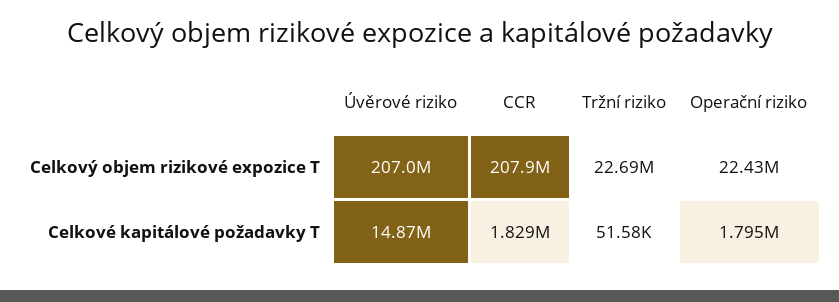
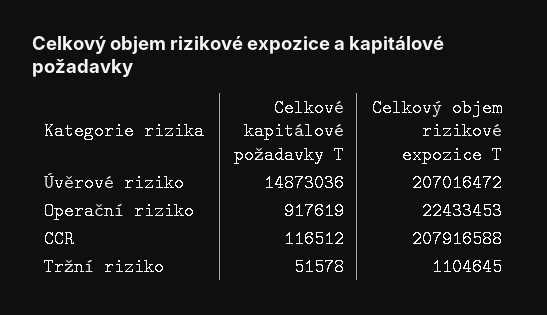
Tržní riziko, Celkový objem rizikové expozice T: 22690000 -> 1104645
CCR, Celkové kapitálové požadavky T: 1829000 -> 116512
Operační riziko, Celkové kapitálové požadavky T: 1795000 -> 917619

